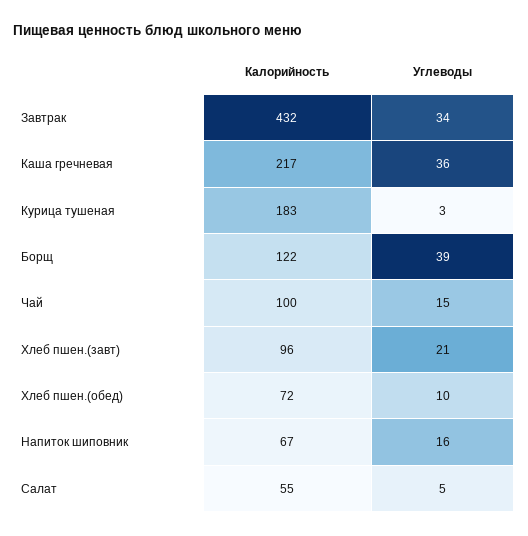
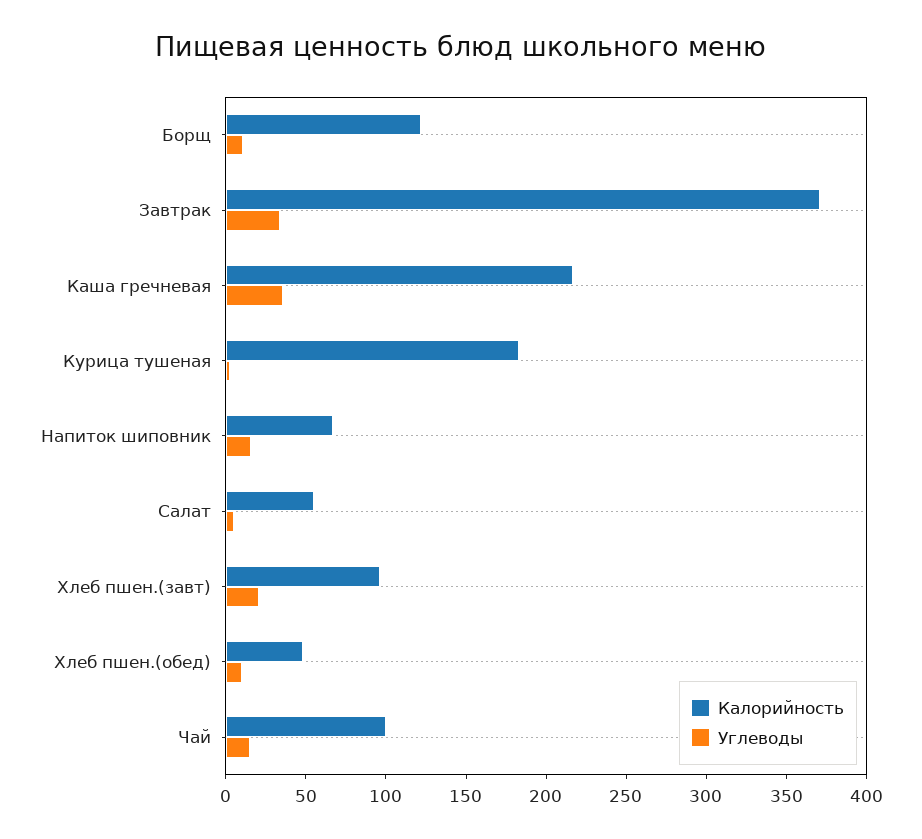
Калорийность, Завтрак: 432 -> 370
Углеводы, Борщ: 39 -> 10
Калорийность, Хлеб пшен.(обед): 72 -> 50

